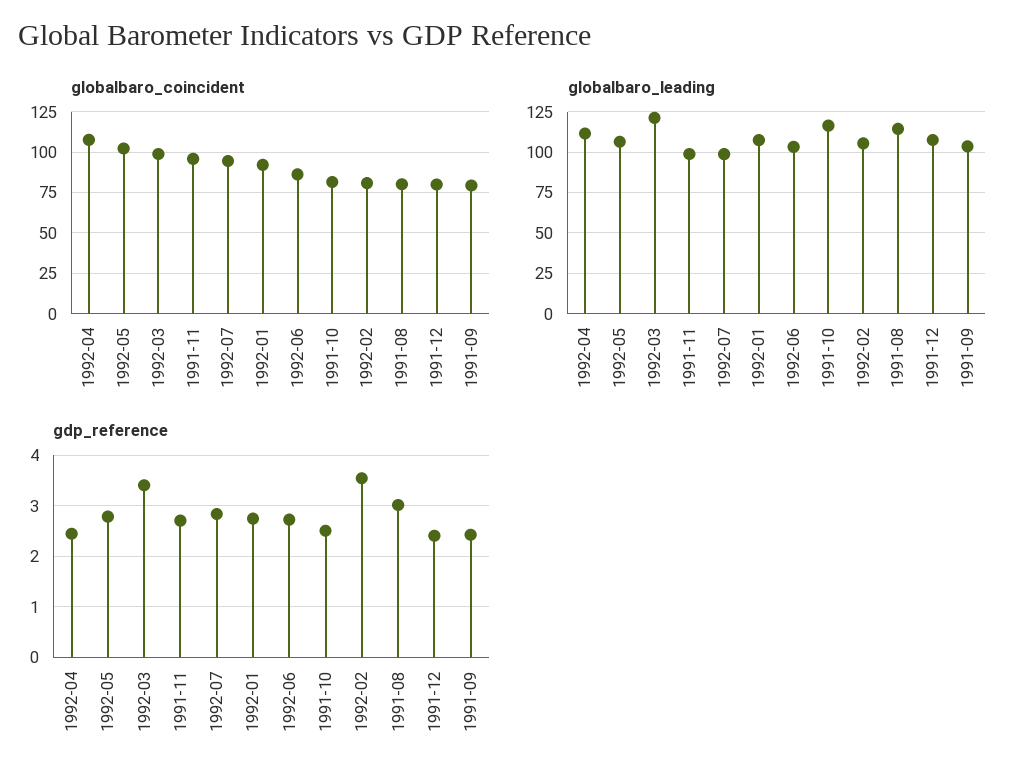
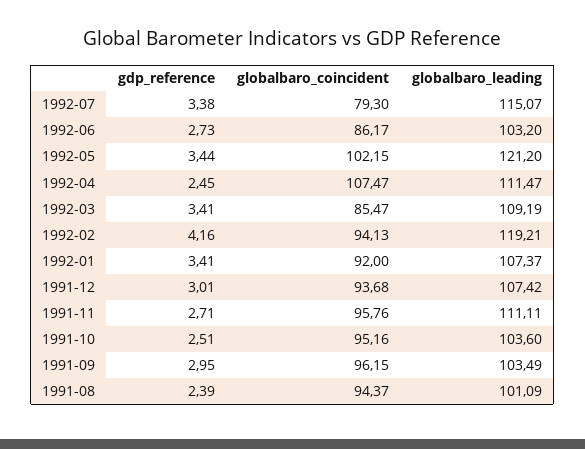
globalbaro_coincident, 1992-03: 100 -> 85.47
globalbaro_coincident, 1992-07: 95 -> 79.3
globalbaro_coincident, 1991-10: 80 -> 95.16
globalbaro_coincident, 1992-02: 80 -> 94.13
globalbaro_coincident, 1991-08: 80 -> 94.37
globalbaro_coincident, 1991-12: 80 -> 93.68
globalbaro_coincident, 1991-09: 80 -> 96.15
globalbaro_leading, 1992-05: 105 -> 121.2
globalbaro_leading, 1992-03: 120 -> 109.19
globalbaro_leading, 1991-11: 100 -> 111.11
globalbaro_leading, 1992-07: 100 -> 115.07
globalbaro_leading, 1991-10: 115 -> 103.6
globalbaro_leading, 1992-02: 105 -> 119.21
globalbaro_leading, 1991-08: 115 -> 101.09
gdp_reference, 1992-05: 2.8 -> 3.44
gdp_reference, 1992-07: 2.8 -> 3.38
gdp_reference, 1992-01: 2.8 -> 3.41
gdp_reference, 1992-02: 3.6 -> 4.16
gdp_reference, 1991-08: 3 -> 2.39
gdp_reference, 1991-12: 2.4 -> 3.01
gdp_reference, 1991-09: 2.4 -> 2.95

